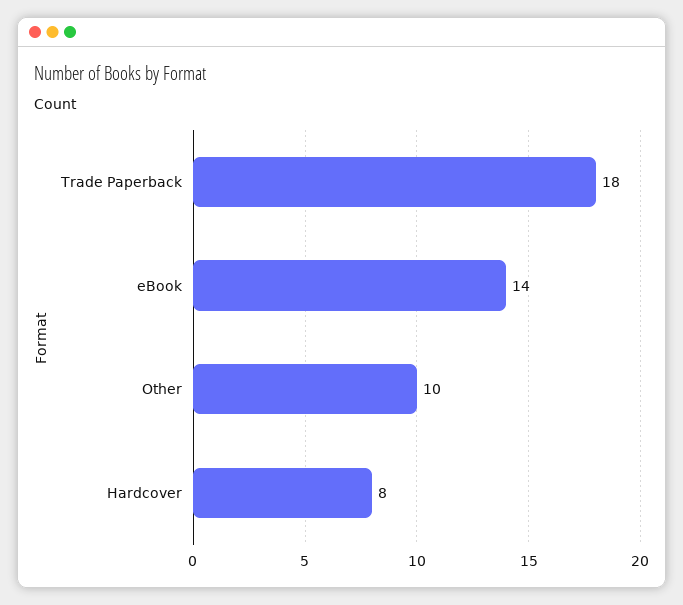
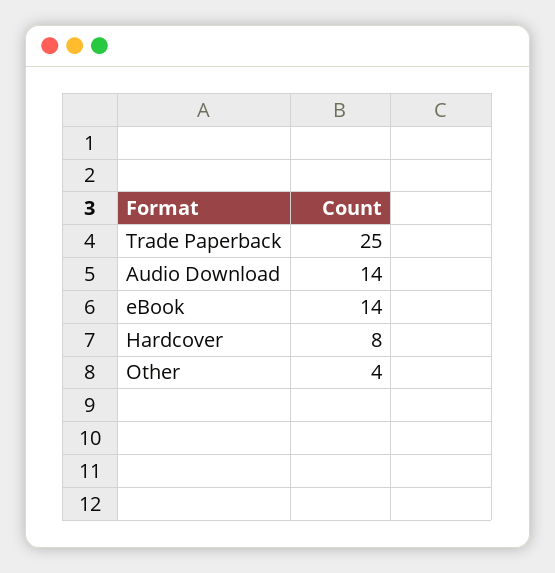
Trade Paperback: 18 -> 25
Other: 10 -> 4
Audio Download: none -> 14

